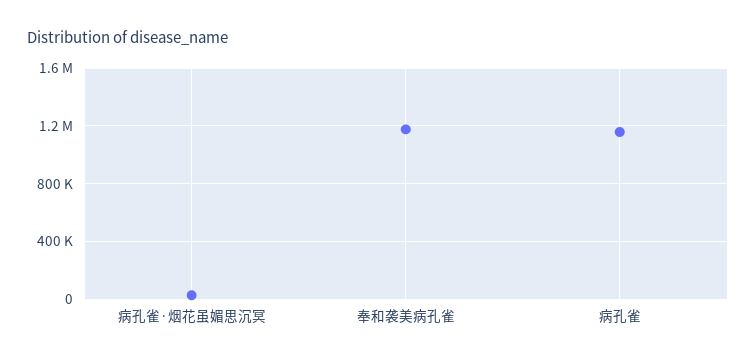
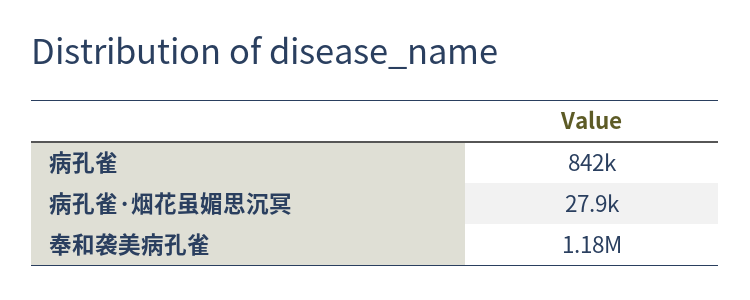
病孔雀: 1150000 -> 842000

